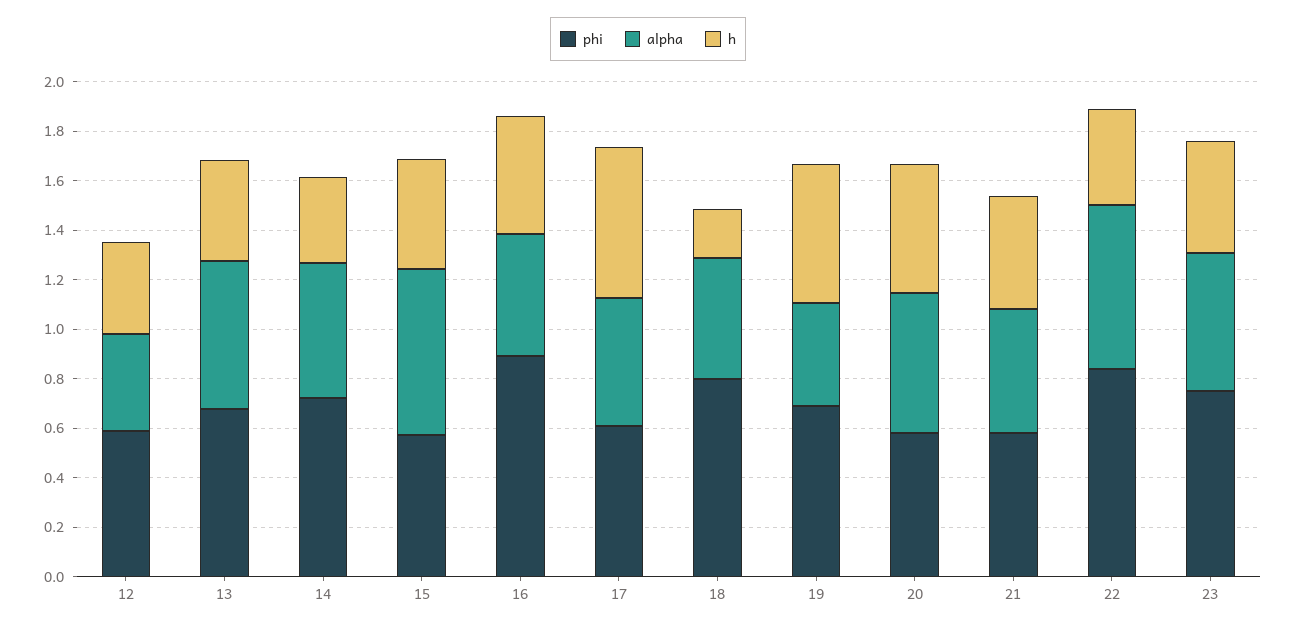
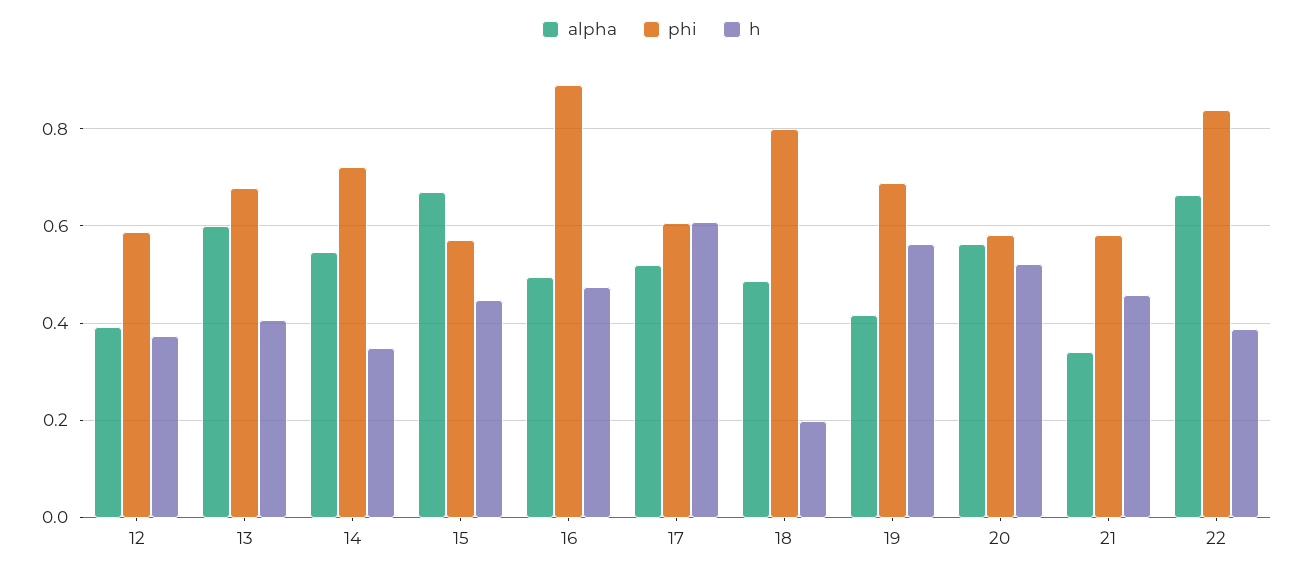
alpha, 21: 0.5 -> 0.34
phi, 23: 0.75 -> none
alpha, 23: 0.55 -> none
h, 23: 0.45 -> none

